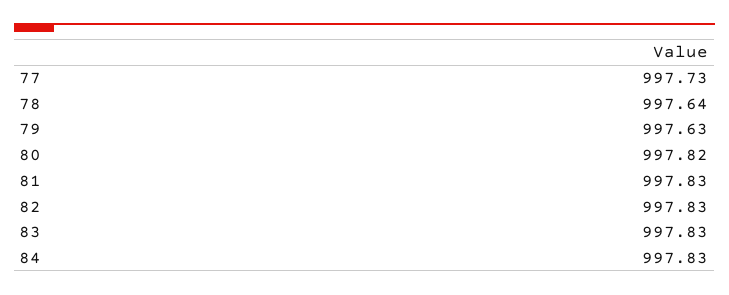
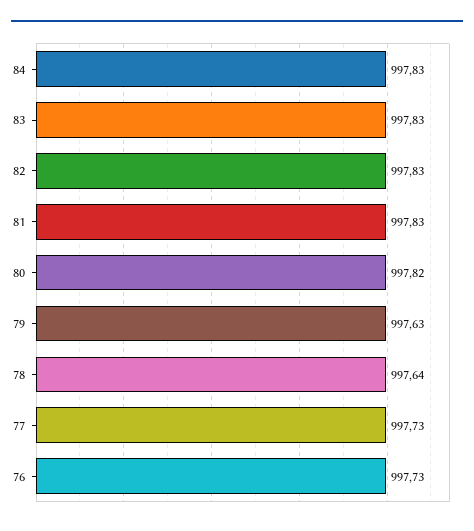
76: none -> 997.73

